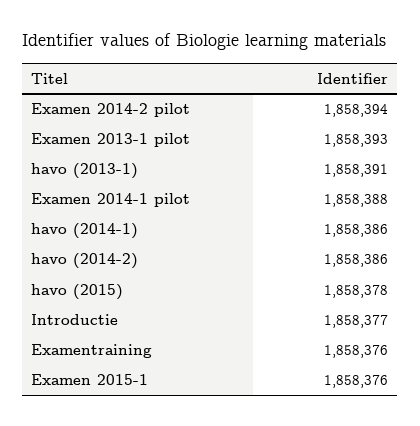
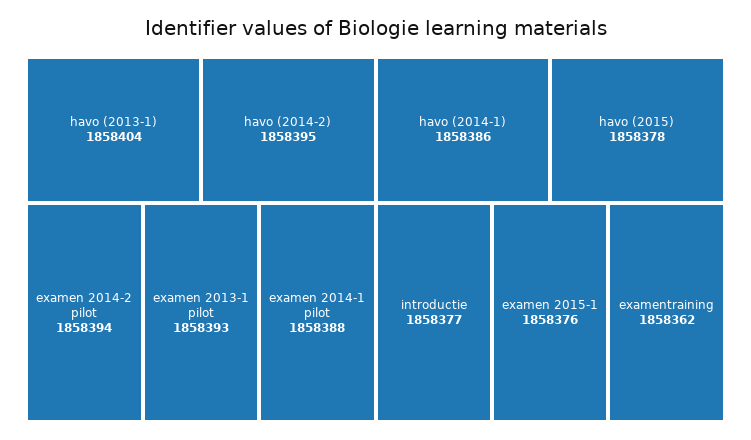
havo (2013-1): 1858391 -> 1858404
havo (2014-2): 1858386 -> 1858395
Examentraining: 1858376 -> 1858362

